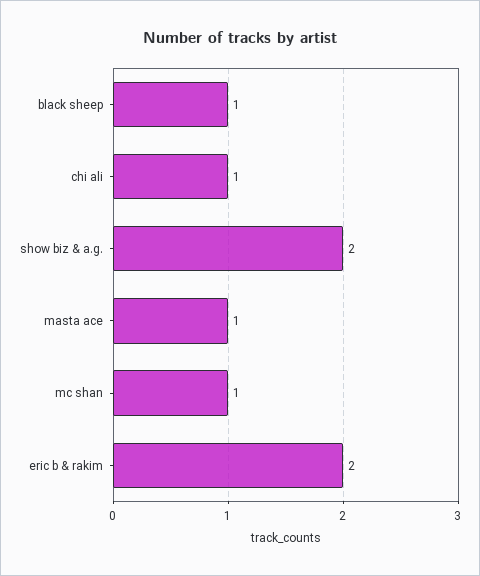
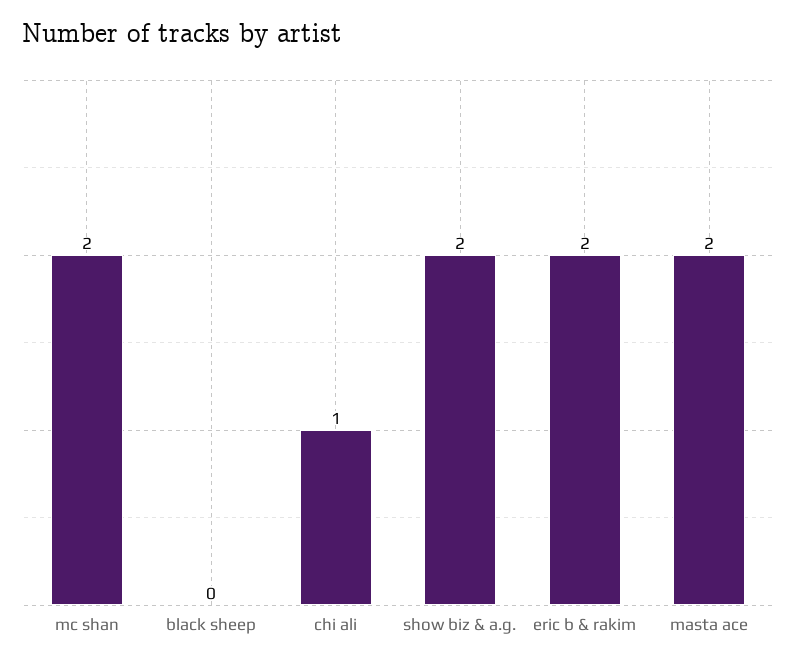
black sheep: 1 -> 0
masta ace: 1 -> 2
mc shan: 1 -> 2

